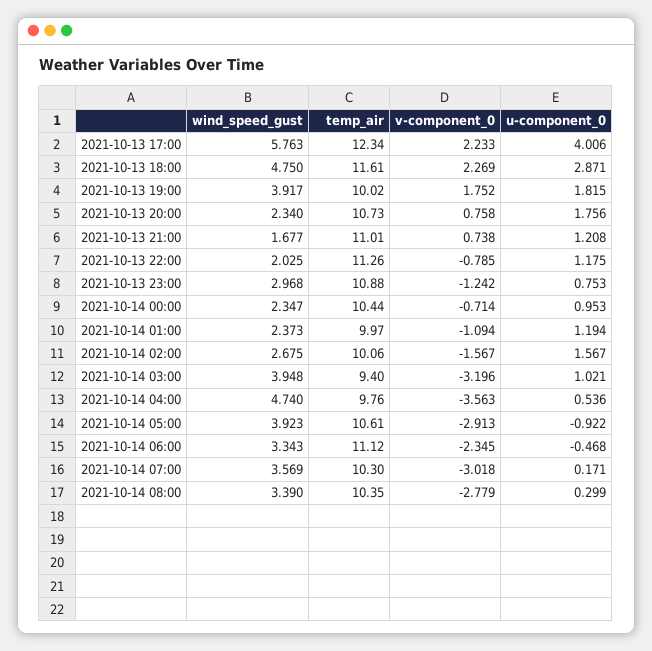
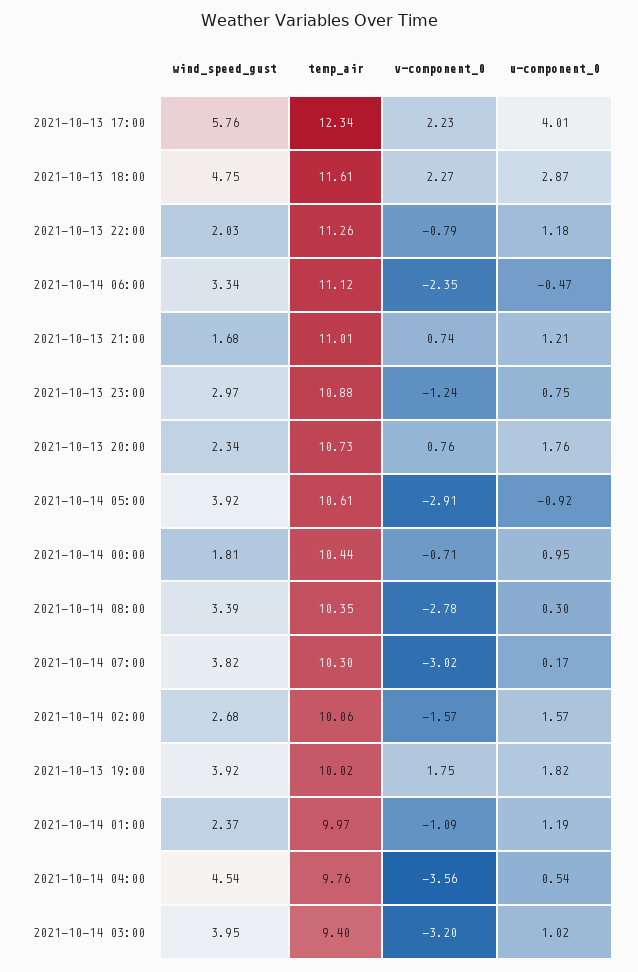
wind_speed_gust, 2021-10-14 00:00: 2.347 -> 1.81
wind_speed_gust, 2021-10-14 04:00: 4.74 -> 4.54
wind_speed_gust, 2021-10-14 07:00: 3.569 -> 3.82

